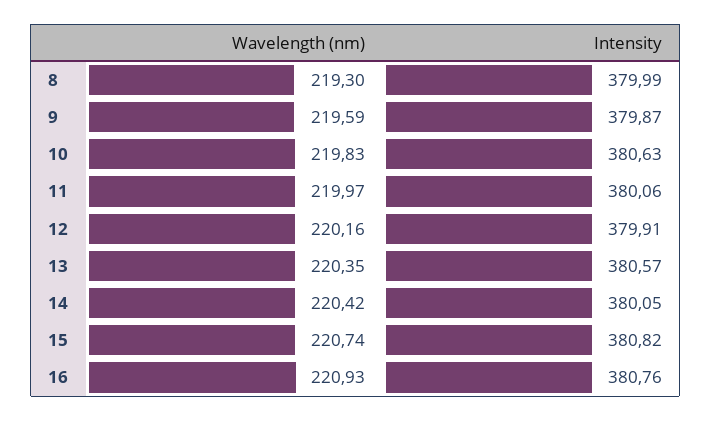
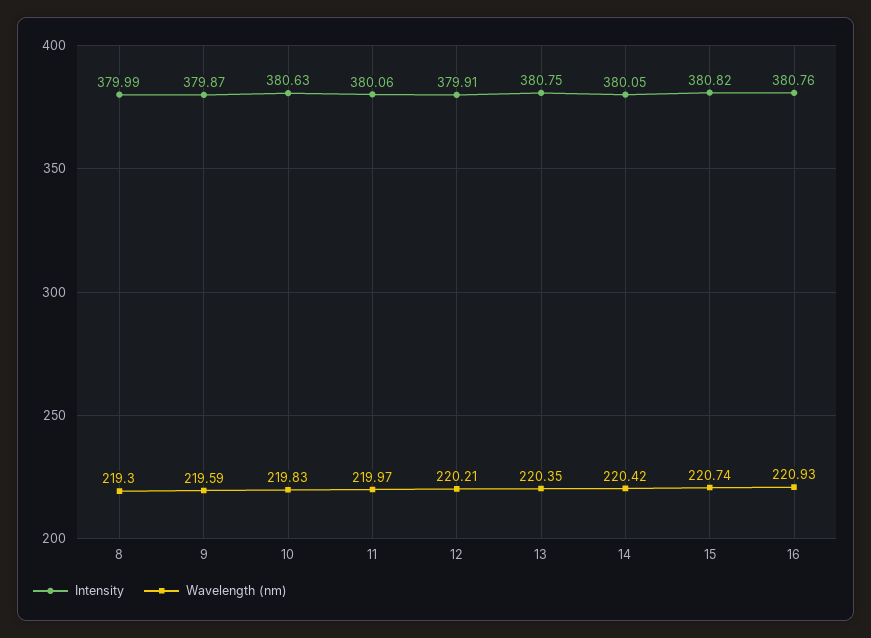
Wavelength (nm), 12: 220.16 -> 220.21
Intensity, 13: 380.57 -> 380.75

